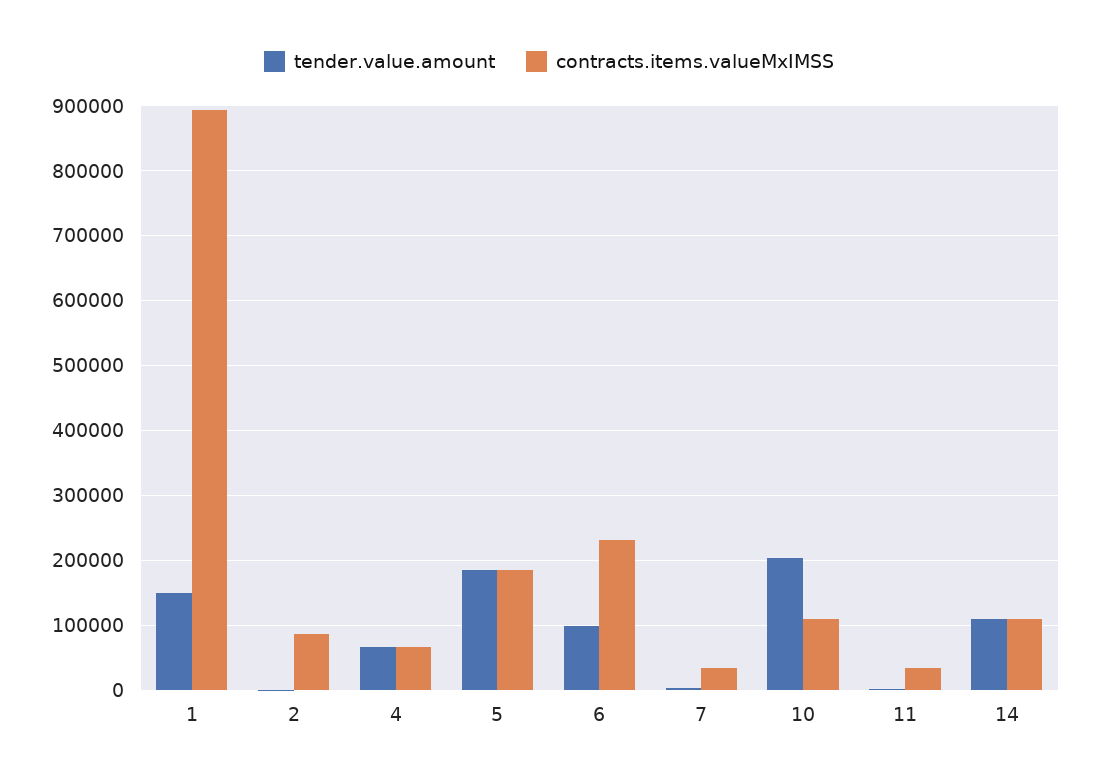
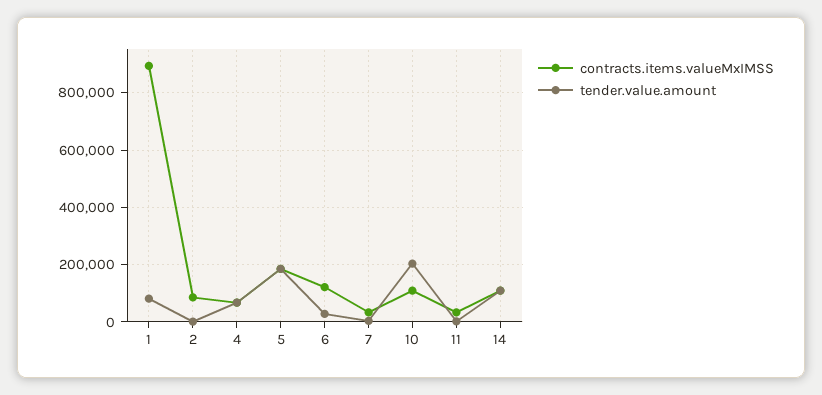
tender.value.amount, 1: 150000 -> 75000
tender.value.amount, 6: 100000 -> 25000
contracts.items.valueMxIMSS, 6: 230000 -> 125000

